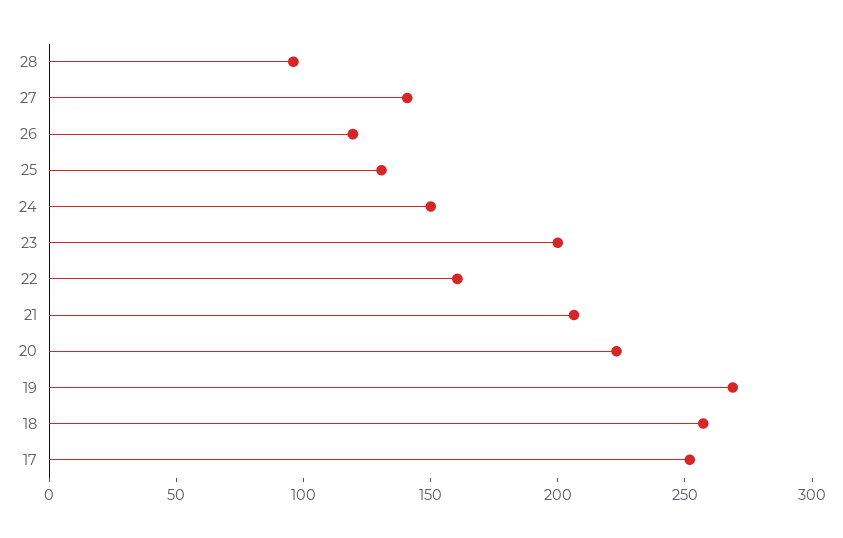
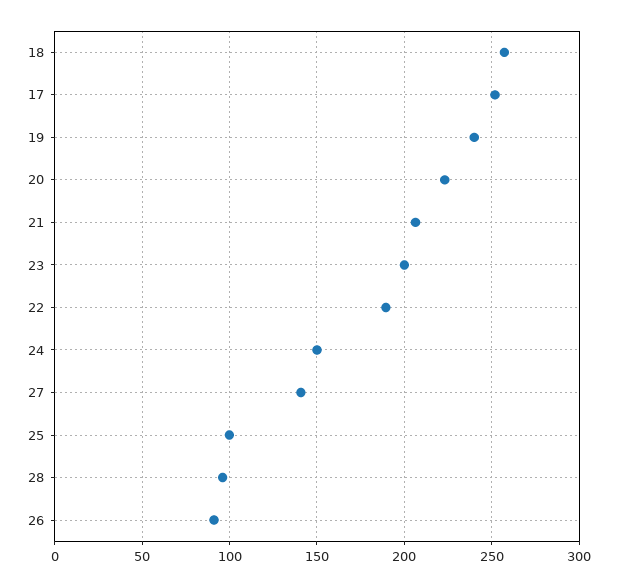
26: 120 -> 90
25: 130 -> 100
22: 160 -> 190
19: 270 -> 240

